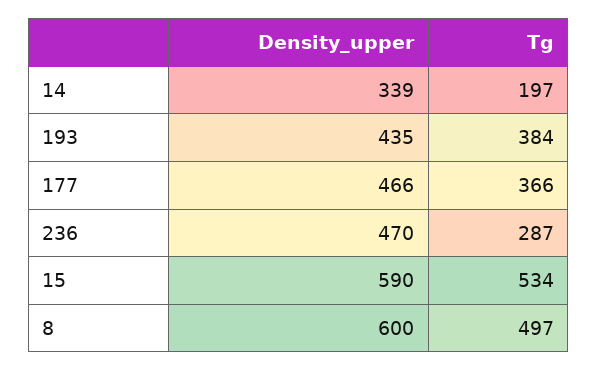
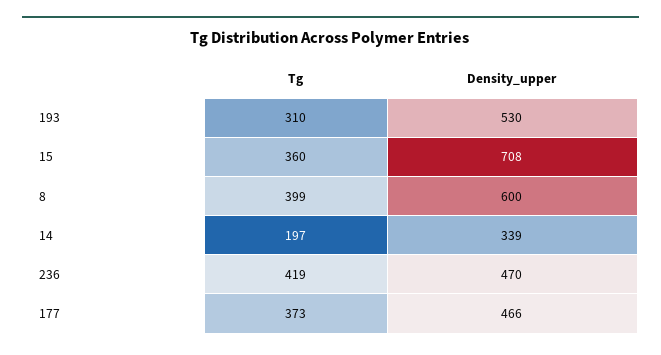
Density_upper, 193: 435 -> 530
Tg, 193: 384 -> 310
Tg, 177: 366 -> 373
Tg, 236: 287 -> 419
Density_upper, 15: 590 -> 708
Tg, 15: 534 -> 360
Tg, 8: 497 -> 399

